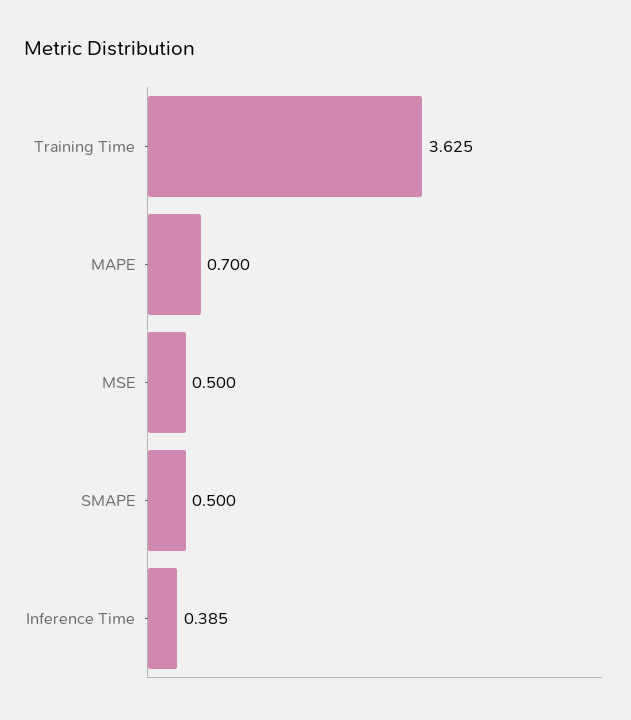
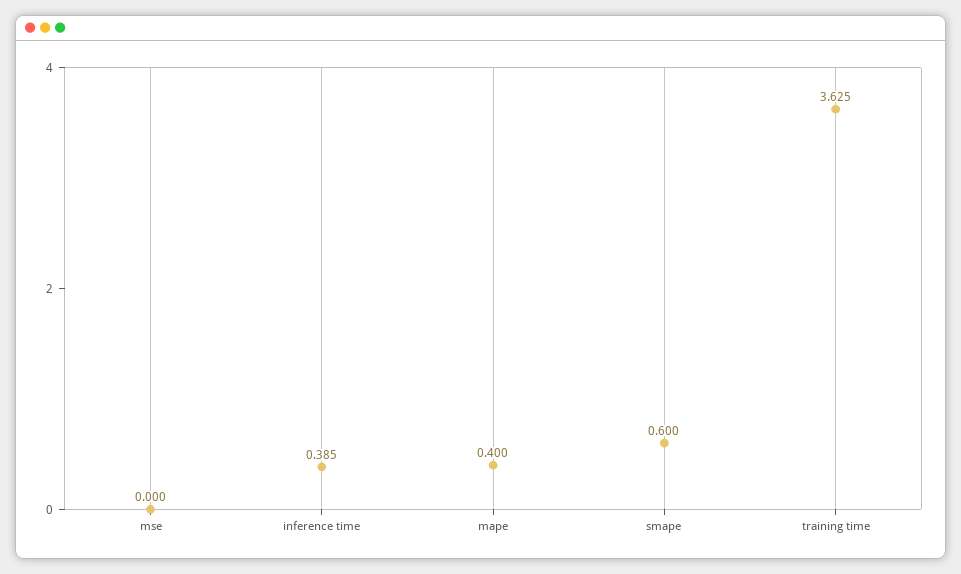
MAPE: 0.7 -> 0.4
MSE: 0.5 -> 0
SMAPE: 0.5 -> 0.6

